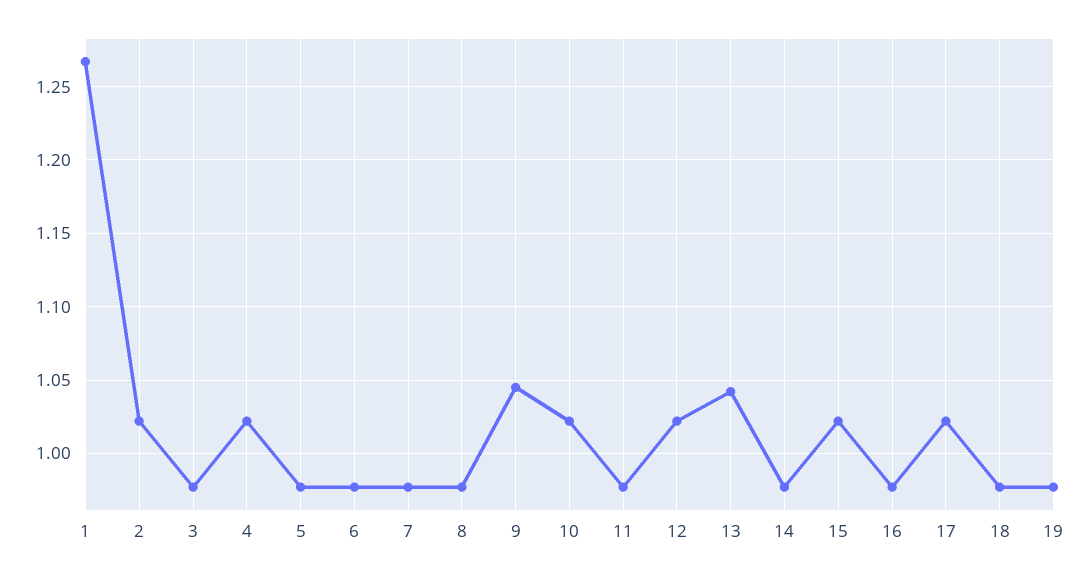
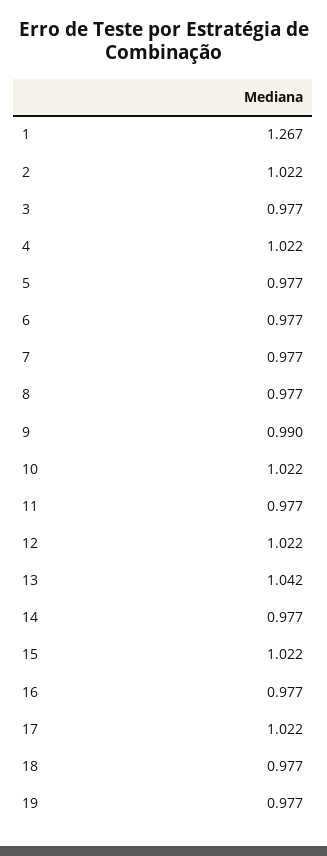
9: 1.045 -> 0.99

